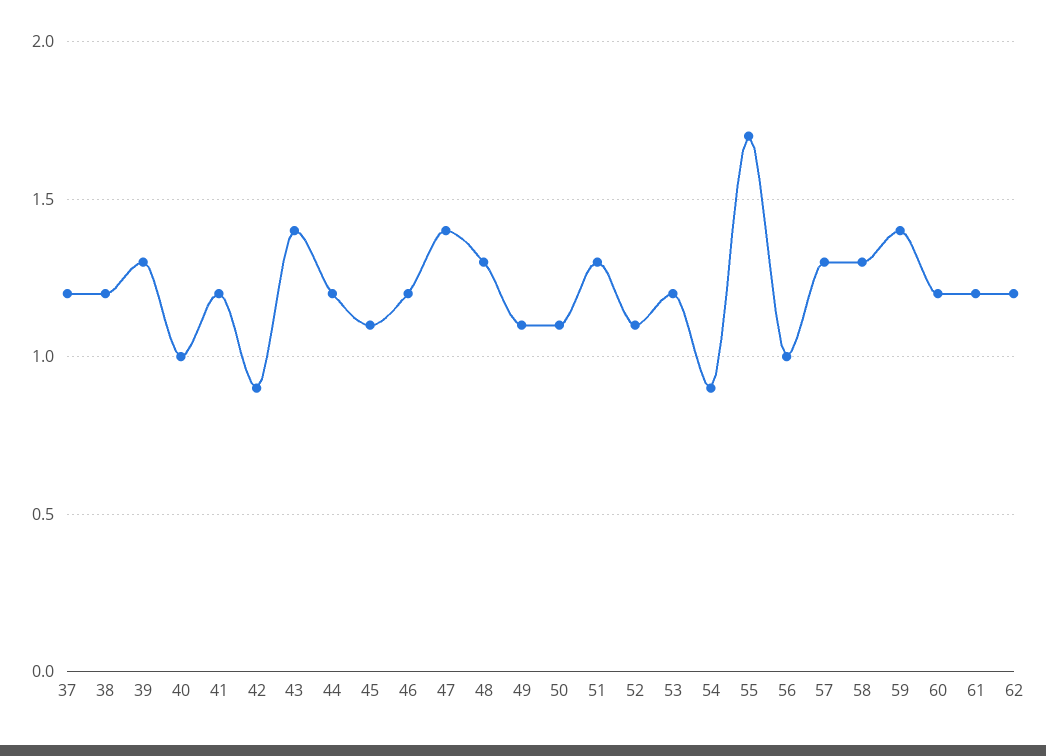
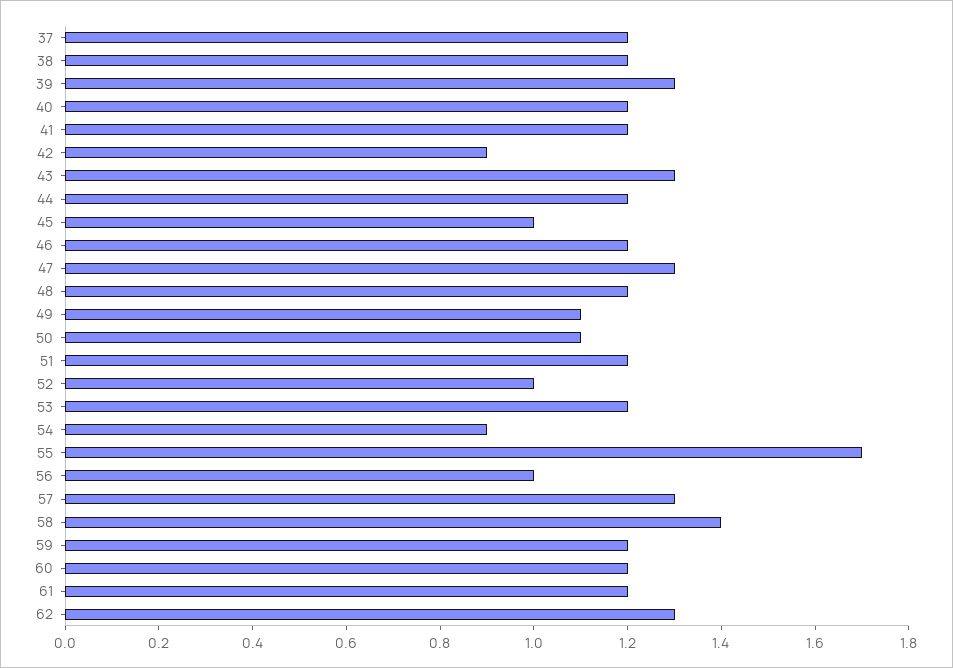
40: 1 -> 1.2
43: 1.4 -> 1.3
45: 1.1 -> 1
47: 1.4 -> 1.3
48: 1.3 -> 1.2
51: 1.3 -> 1.2
52: 1.1 -> 1
58: 1.3 -> 1.4
59: 1.4 -> 1.2
62: 1.2 -> 1.3

